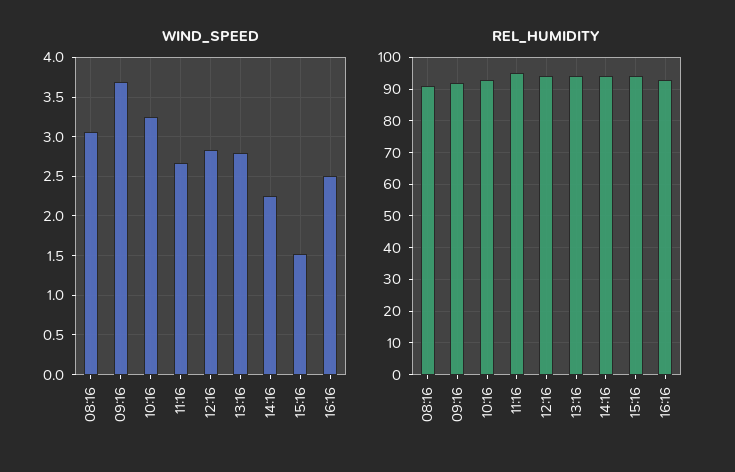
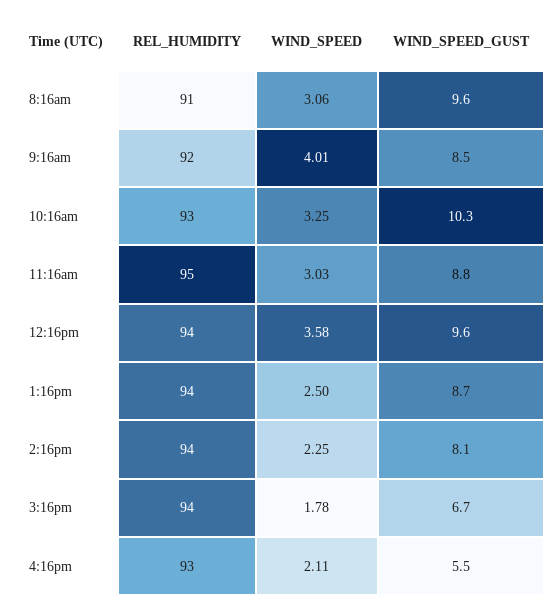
WIND_SPEED, 09:16: 3.7 -> 4.01
WIND_SPEED, 11:16: 2.7 -> 3.03
WIND_SPEED, 12:16: 2.8 -> 3.58
WIND_SPEED, 13:16: 2.8 -> 2.5
WIND_SPEED, 15:16: 1.5 -> 1.78
WIND_SPEED, 16:16: 2.5 -> 2.11
WIND_SPEED_GUST, 08:16: none -> 9.6
WIND_SPEED_GUST, 09:16: none -> 8.5
WIND_SPEED_GUST, 10:16: none -> 10.3
WIND_SPEED_GUST, 11:16: none -> 8.8
WIND_SPEED_GUST, 12:16: none -> 9.6
WIND_SPEED_GUST, 13:16: none -> 8.7
WIND_SPEED_GUST, 14:16: none -> 8.1
WIND_SPEED_GUST, 15:16: none -> 6.7
WIND_SPEED_GUST, 16:16: none -> 5.5

